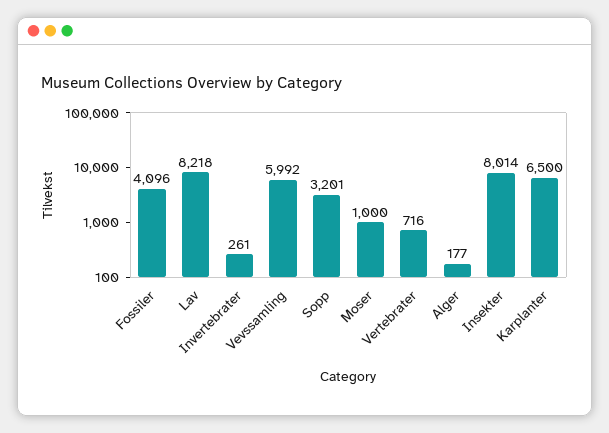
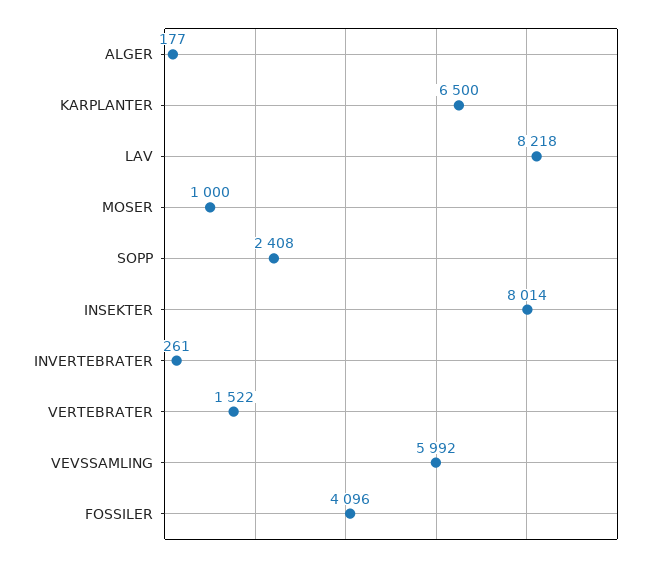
Sopp: 3201 -> 2408
Vertebrater: 716 -> 1522

